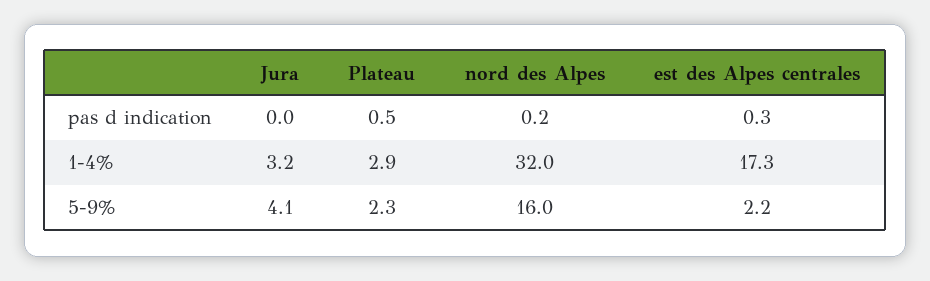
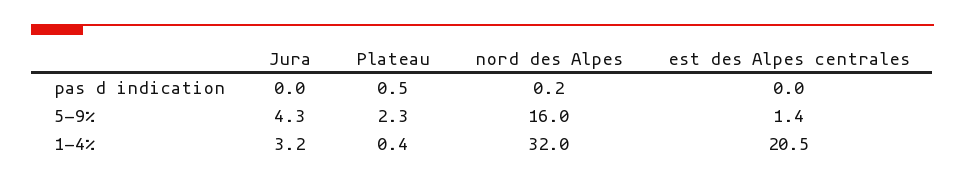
est des Alpes centrales, pas d indication: 0.3 -> 0
Plateau, 1-4%: 2.9 -> 0.4
est des Alpes centrales, 1-4%: 17.3 -> 20.5
Jura, 5-9%: 4.1 -> 4.3
est des Alpes centrales, 5-9%: 2.2 -> 1.4

